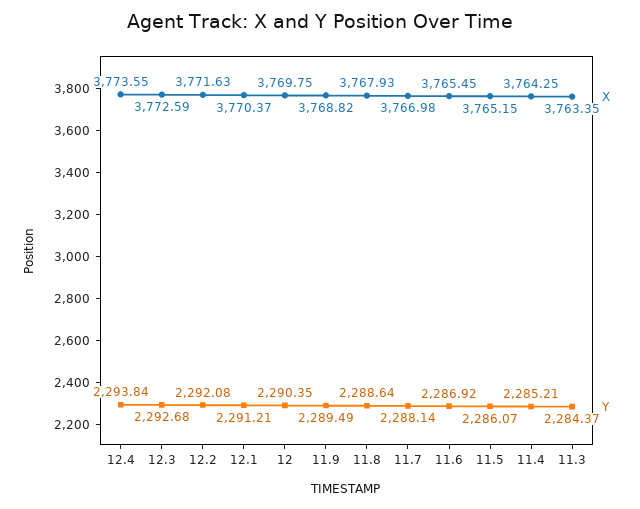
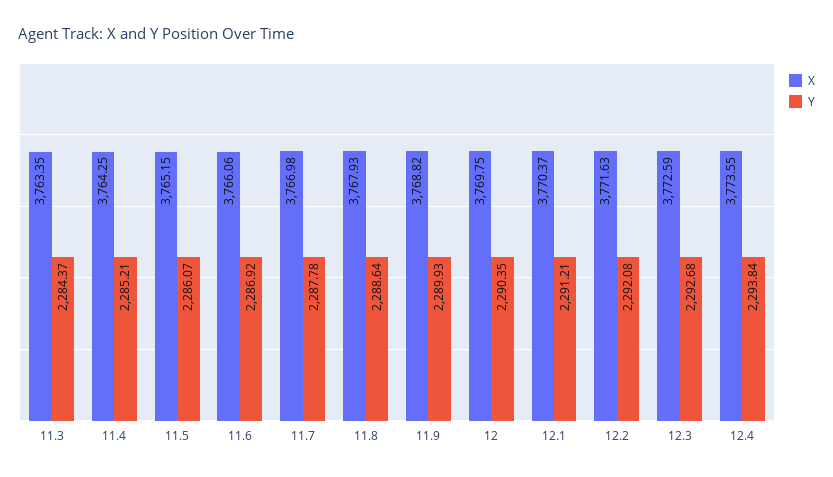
Y, 11.9: 2289.49 -> 2289.93
Y, 11.7: 2288.14 -> 2287.78
X, 11.6: 3765.45 -> 3766.06

